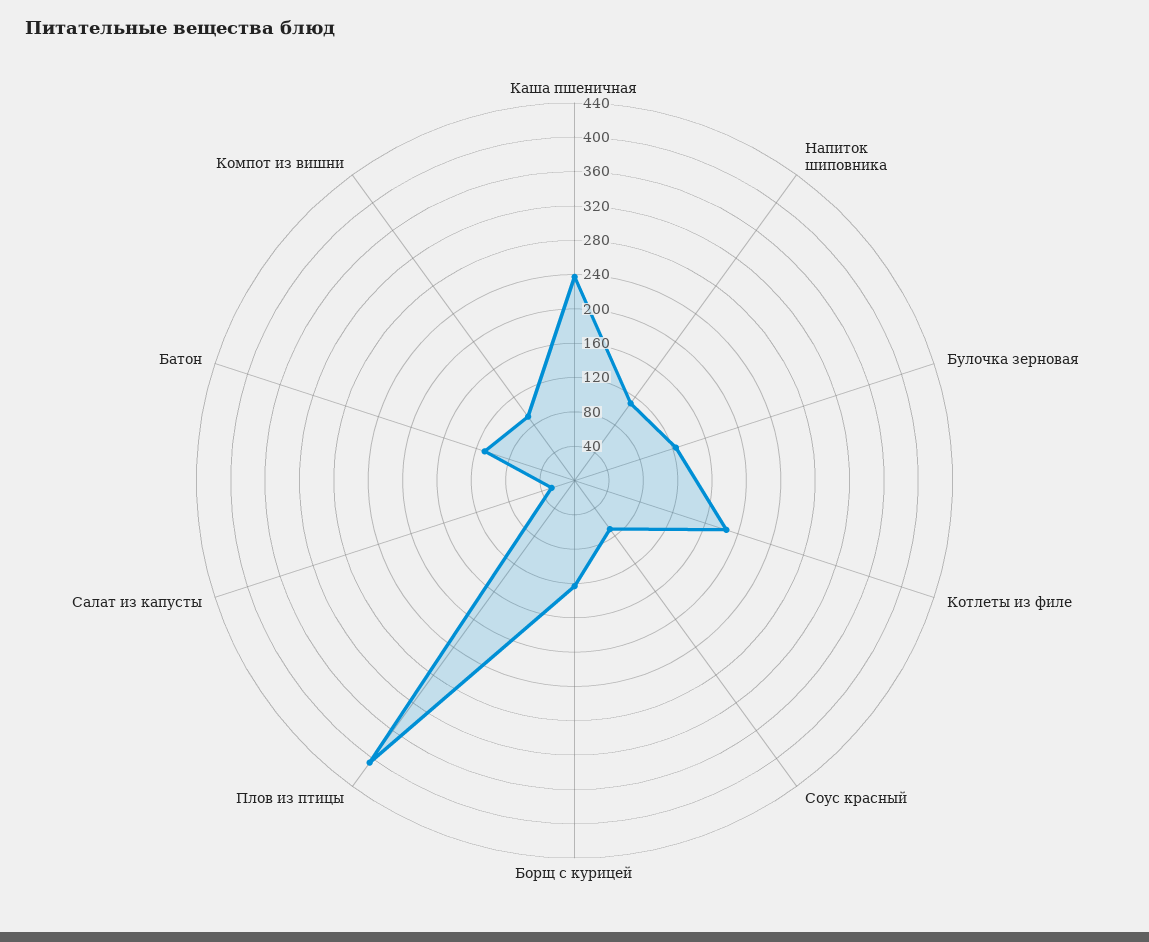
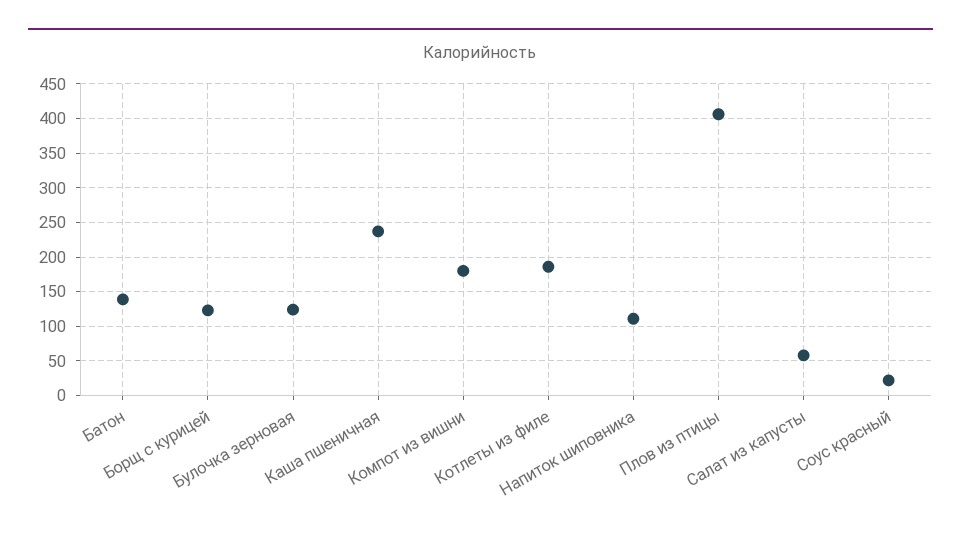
Соус красный: 70 -> 20
Салат из капусты: 30 -> 60
Батон: 110 -> 140
Компот из вишни: 90 -> 180

